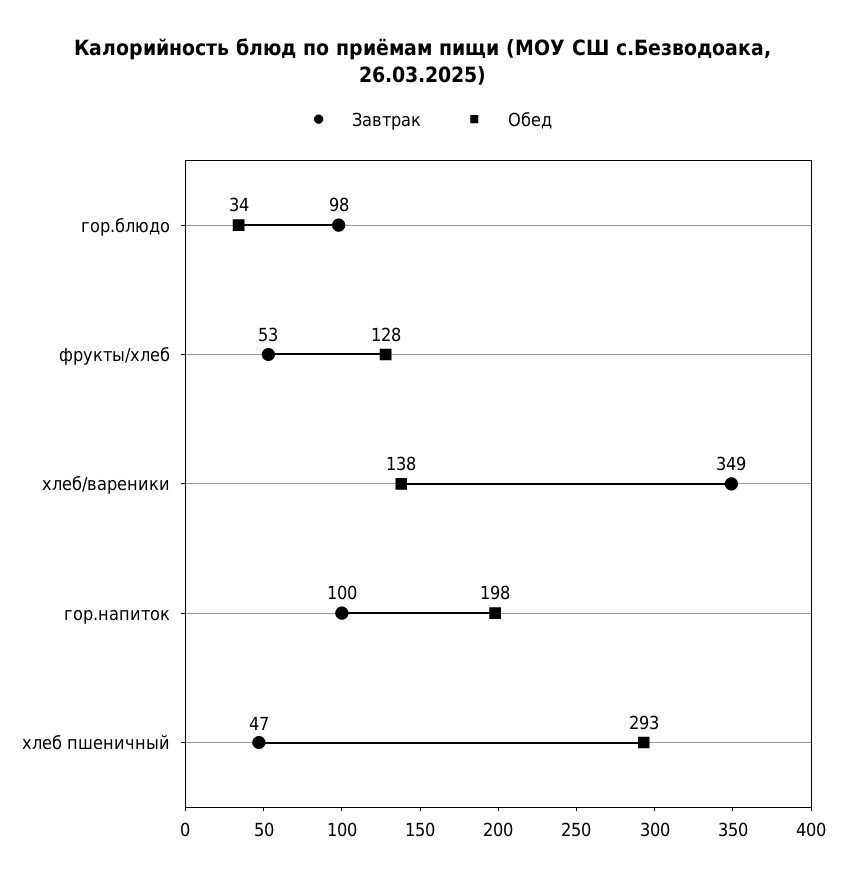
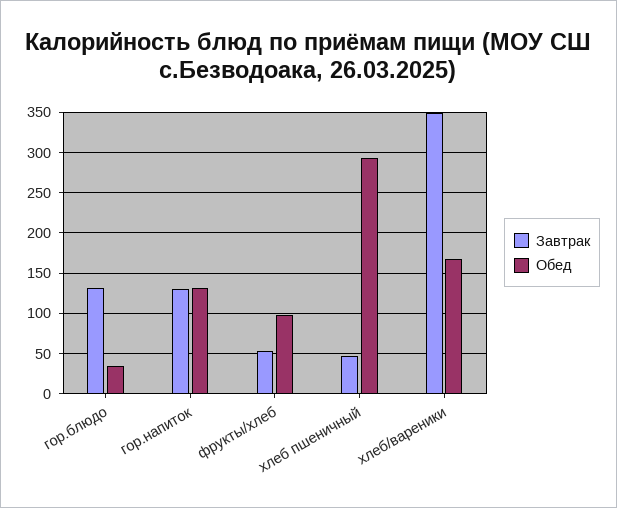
Завтрак, гор.блюдо: 98 -> 130
Обед, фрукты/хлеб: 128 -> 100
Обед, хлеб/вареники: 138 -> 170
Завтрак, гор.напиток: 100 -> 130
Обед, гор.напиток: 198 -> 130

